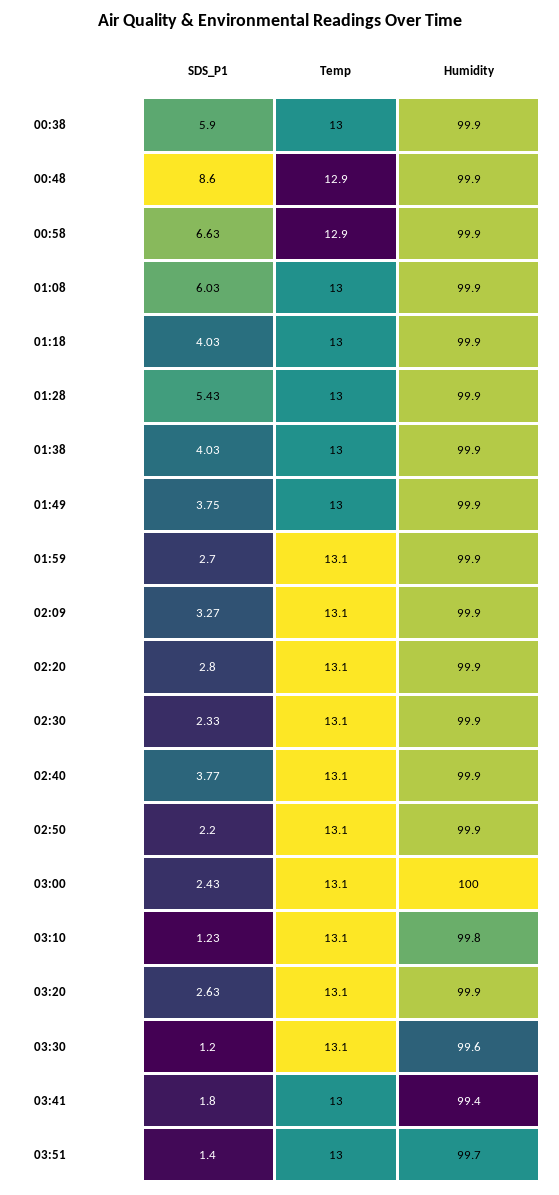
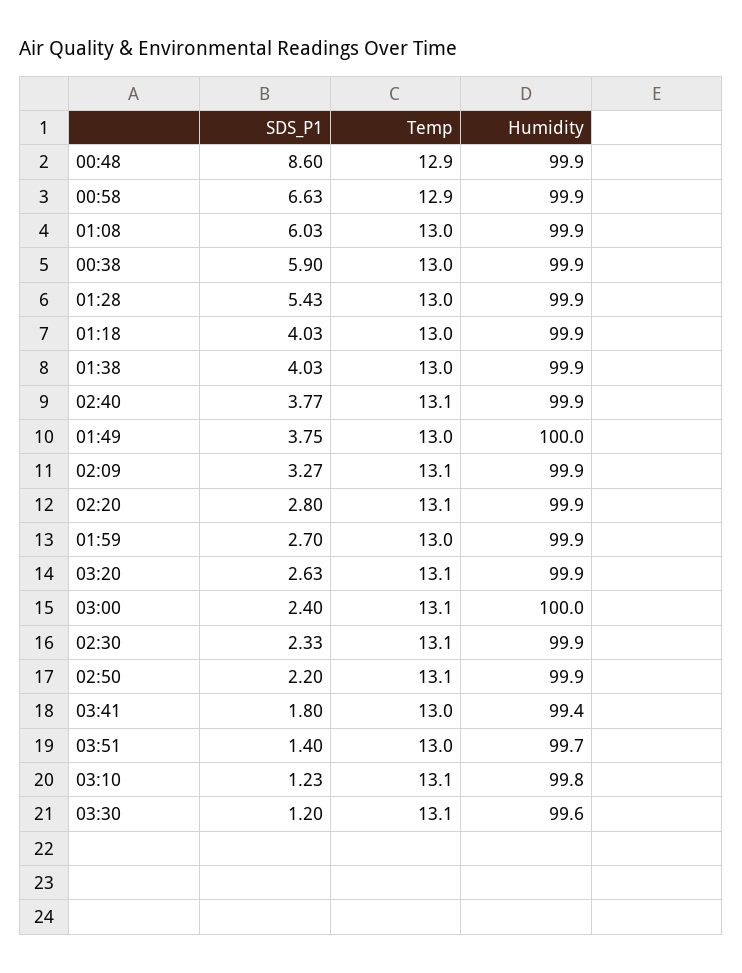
Humidity, 01:49: 99.9 -> 100
Temp, 01:59: 13.1 -> 13
SDS_P1, 03:00: 2.43 -> 2.4

